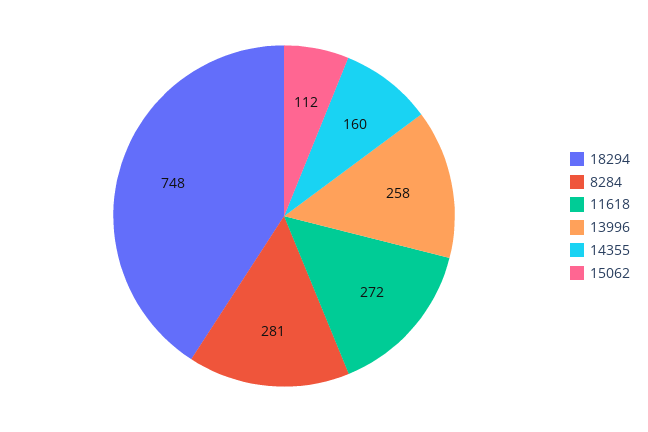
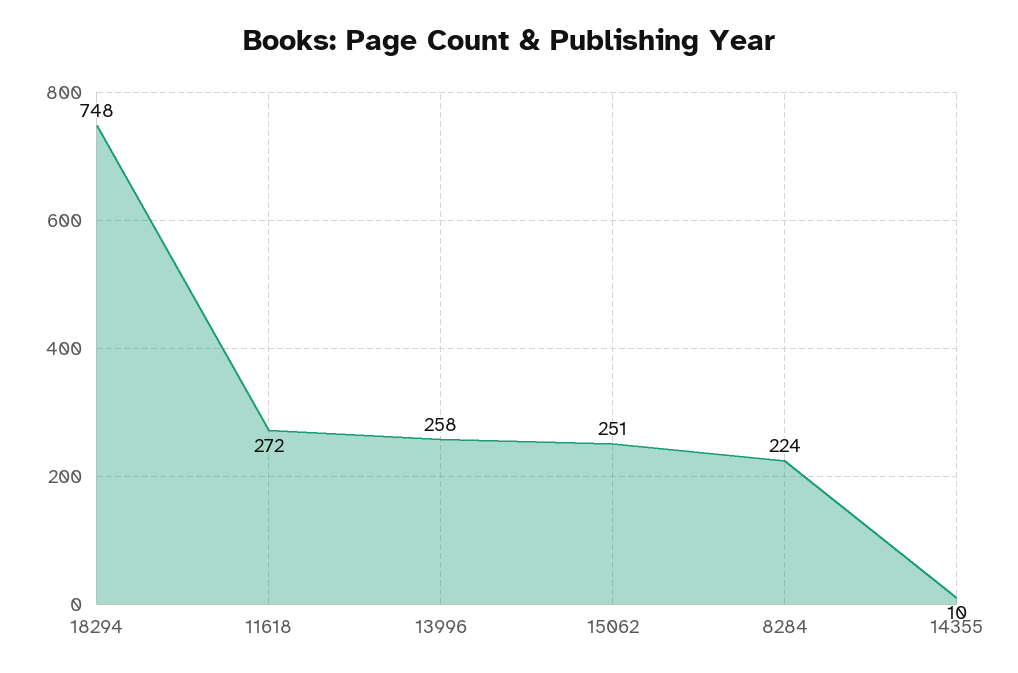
8284: 281 -> 224
14355: 160 -> 10
15062: 112 -> 251

